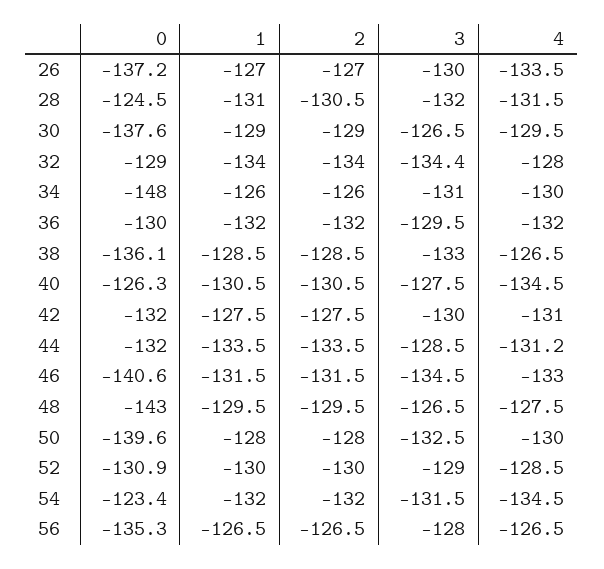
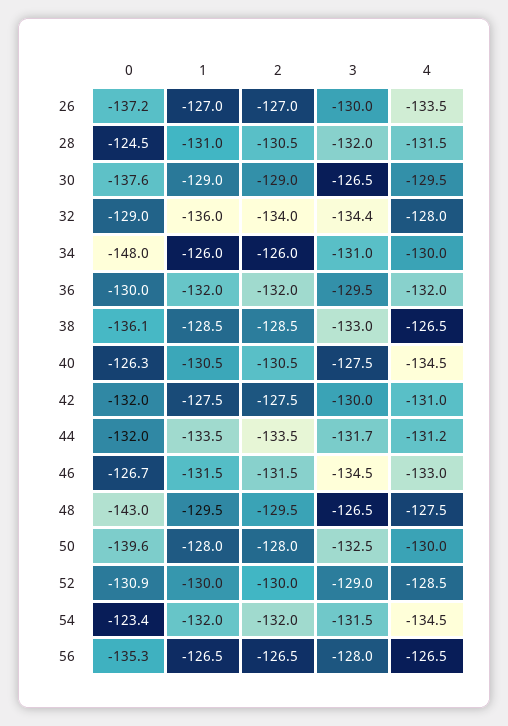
1, 32: -134 -> -136
3, 44: -128.5 -> -131.7
0, 46: -140.6 -> -126.7

